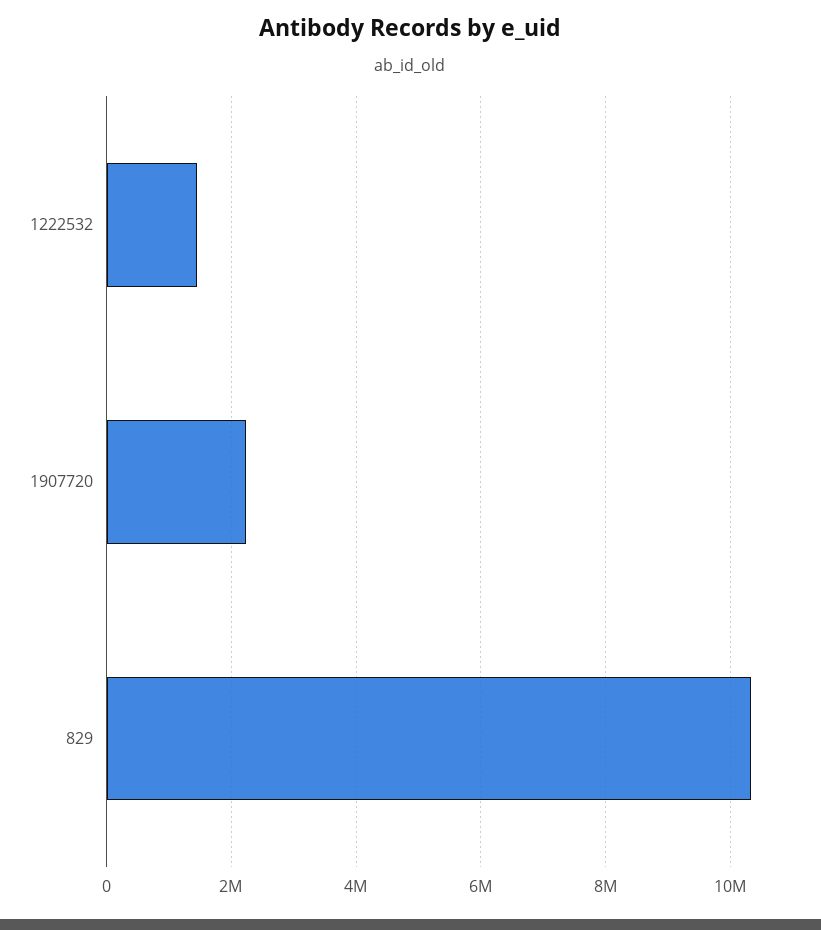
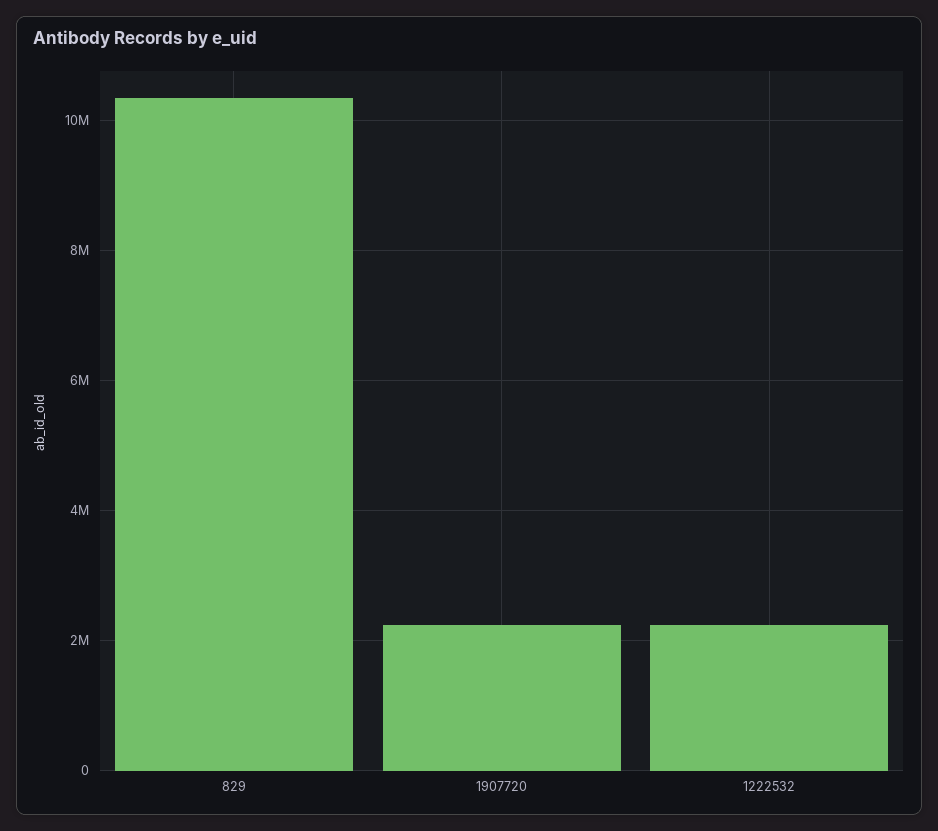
1222532: 1400000 -> 2200000

